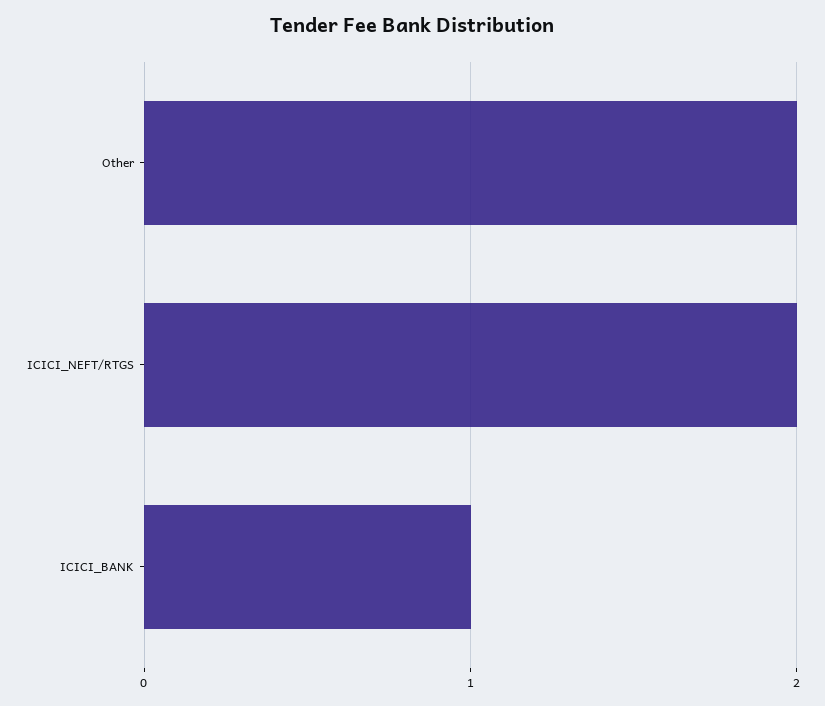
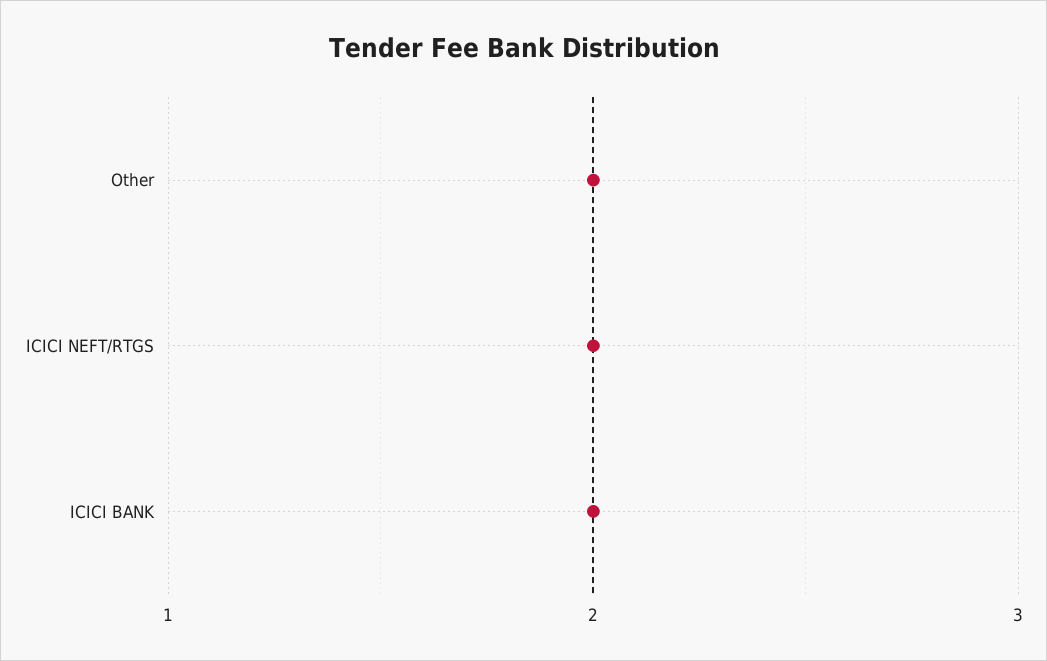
ICICI_BANK: 1 -> 2

